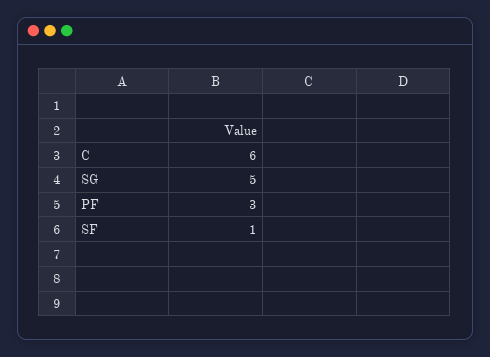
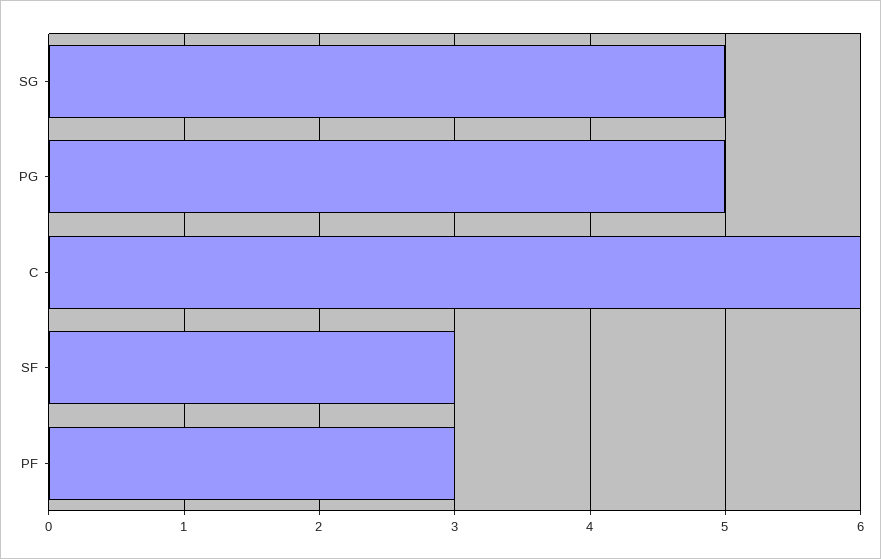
SF: 1 -> 3
PG: none -> 5

